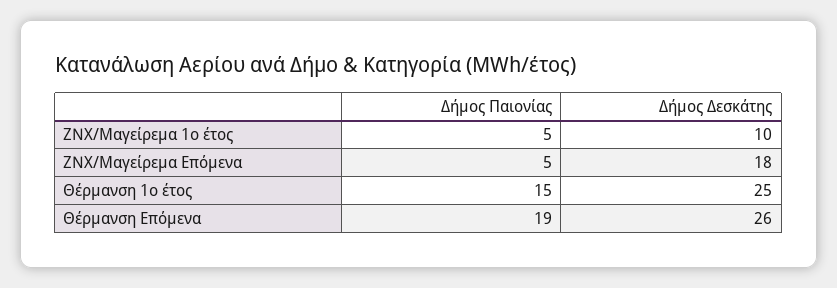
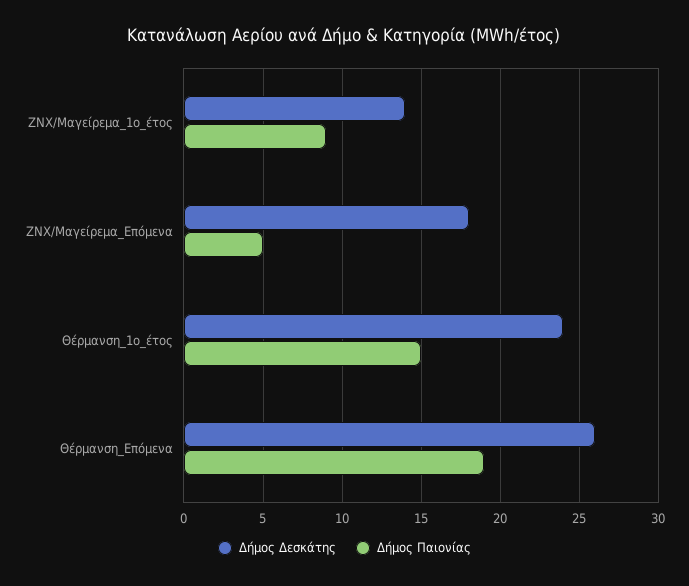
Δήμος Παιονίας, ΖΝΧ/Μαγείρεμα 1ο έτος: 5 -> 9
Δήμος Δεσκάτης, ΖΝΧ/Μαγείρεμα 1ο έτος: 10 -> 14
Δήμος Δεσκάτης, Θέρμανση 1ο έτος: 25 -> 24

